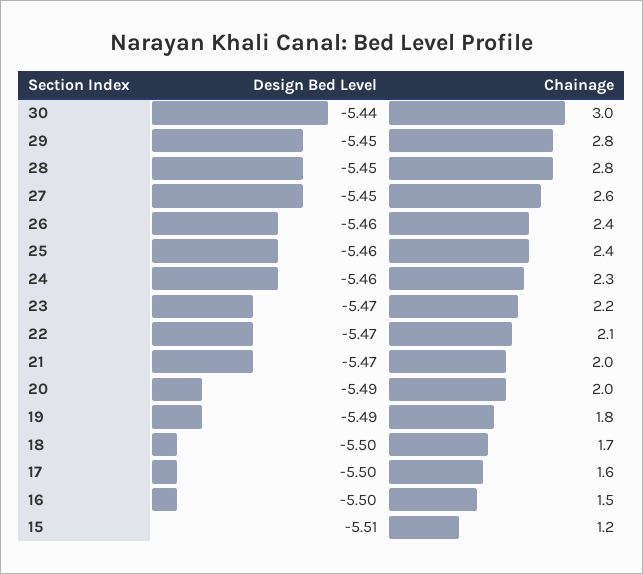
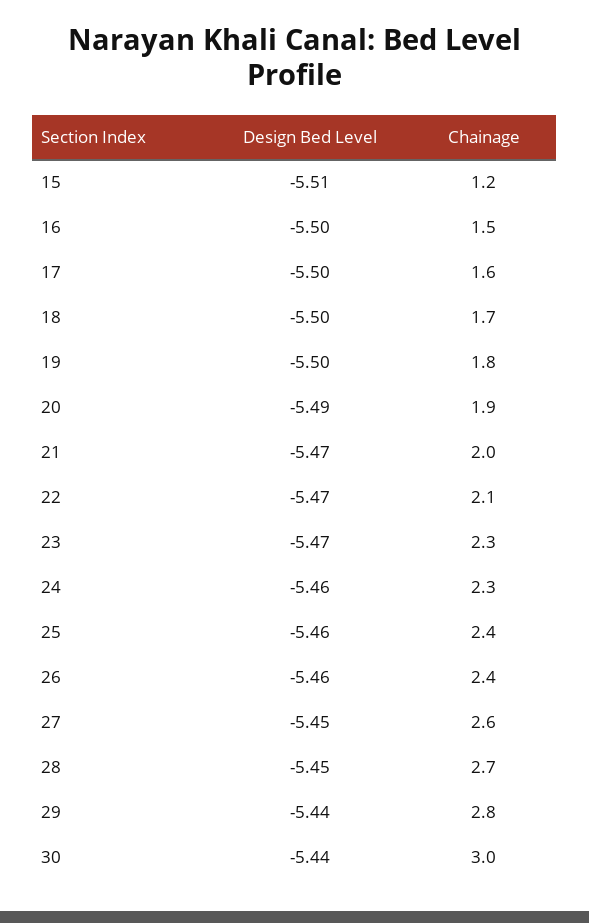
Design Bed Level, 29: -5.45 -> -5.44
Chainage, 28: 2.8 -> 2.7
Chainage, 23: 2.2 -> 2.3
Chainage, 20: 2 -> 1.9
Design Bed Level, 19: -5.49 -> -5.5

